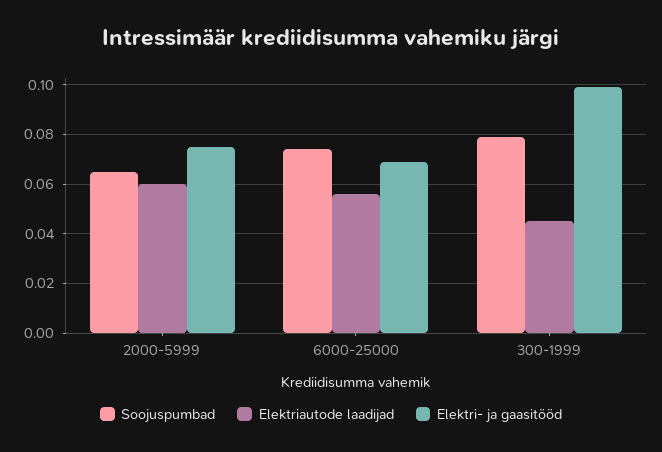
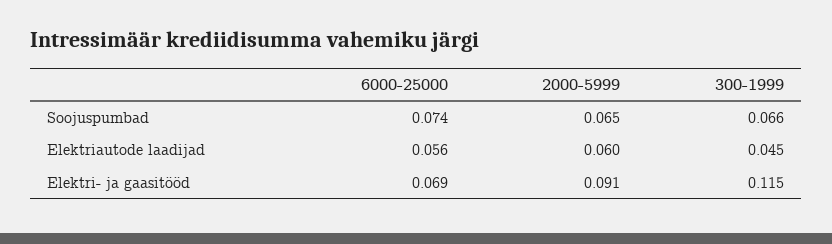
Elektri- ja gaasitööd, 2000-5999: 0.075 -> 0.091
Soojuspumbad, 300-1999: 0.08 -> 0.066
Elektri- ja gaasitööd, 300-1999: 0.1 -> 0.115

